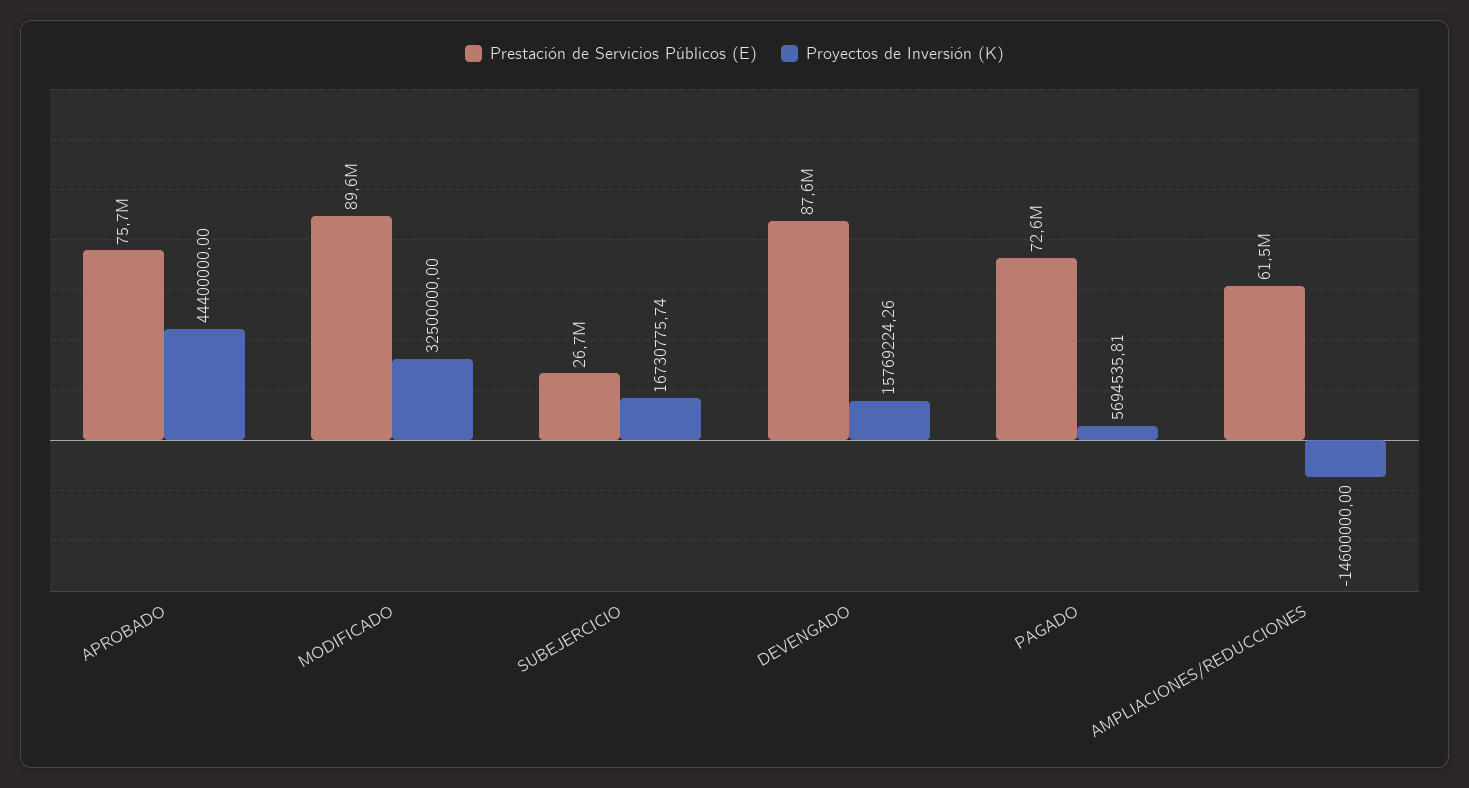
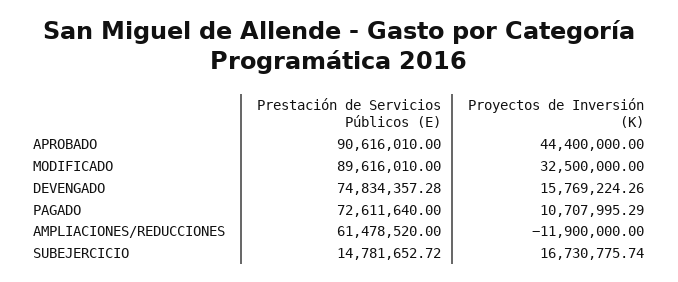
Prestación de Servicios Públicos (E), APROBADO: 75700000 -> 90616010
Prestación de Servicios Públicos (E), SUBEJERCICIO: 26700000 -> 14781652.72
Prestación de Servicios Públicos (E), DEVENGADO: 87600000 -> 74834357.28
Proyectos de Inversión (K), PAGADO: 5694535.81 -> 10707995.29
Proyectos de Inversión (K), AMPLIACIONES/REDUCCIONES: -14600000 -> -11900000

